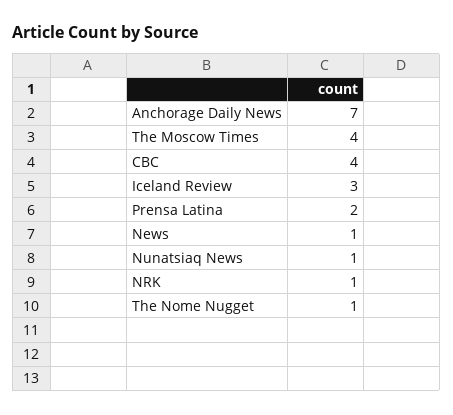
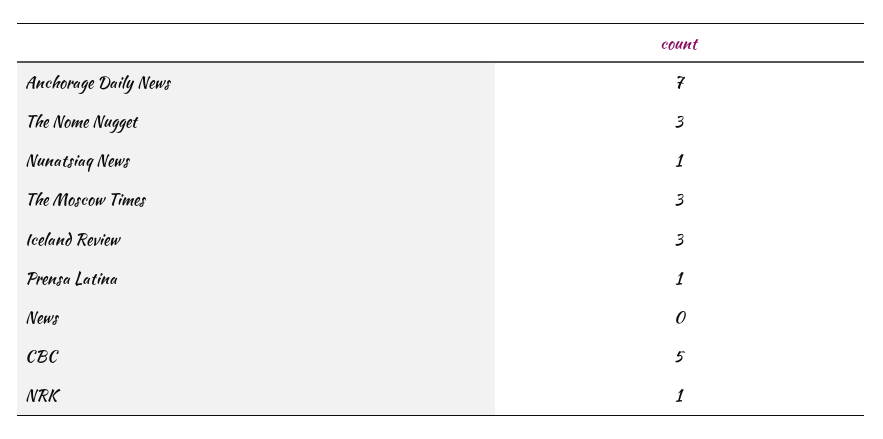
The Moscow Times: 4 -> 3
CBC: 4 -> 5
Prensa Latina: 2 -> 1
News: 1 -> 0
The Nome Nugget: 1 -> 3

